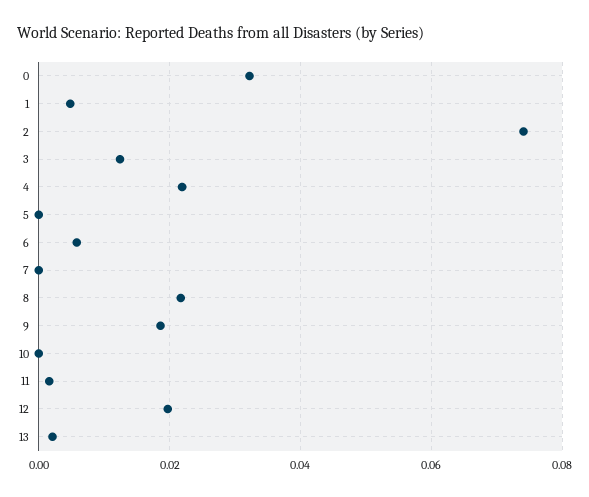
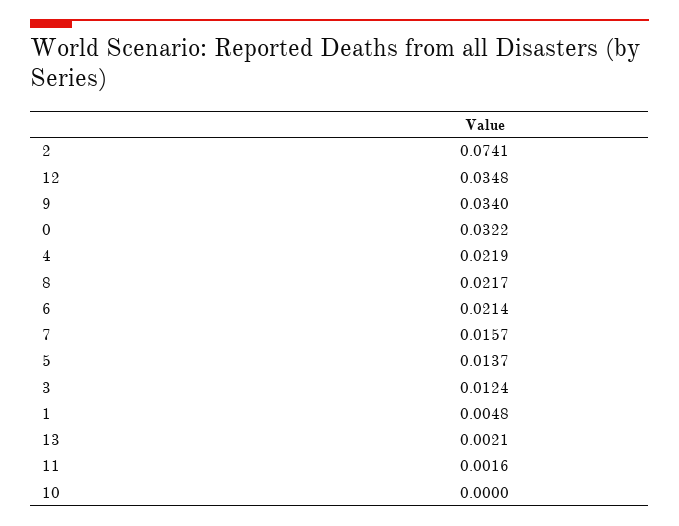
5: 0 -> 0.0137
6: 0.006 -> 0.0214
7: 0 -> 0.0157
9: 0.018 -> 0.034
12: 0.02 -> 0.0348

